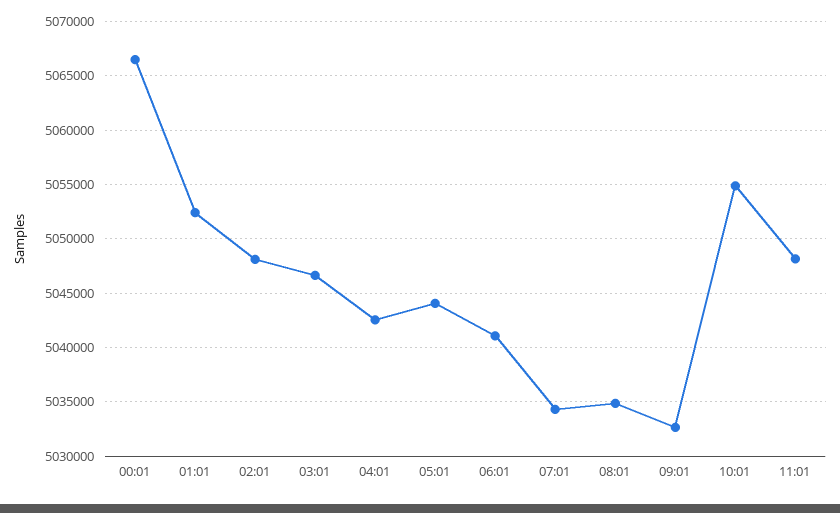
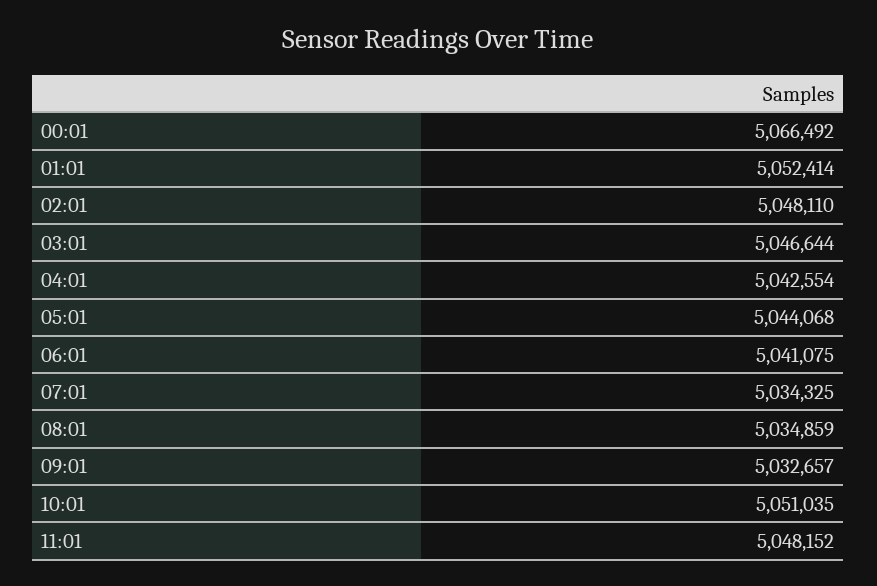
10:01: 5055000 -> 5051035

